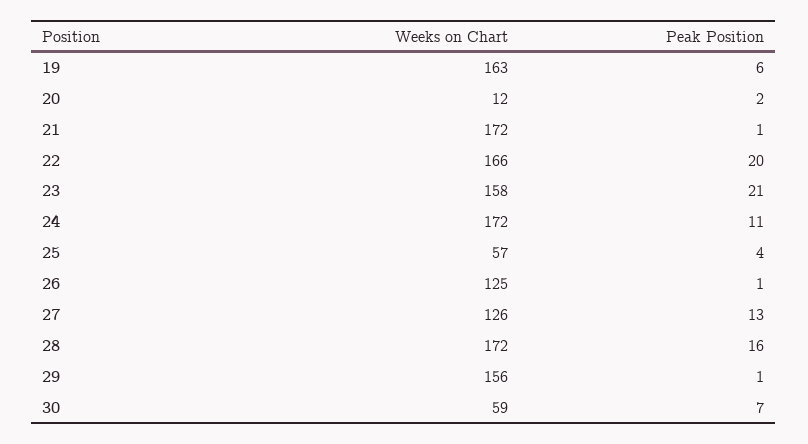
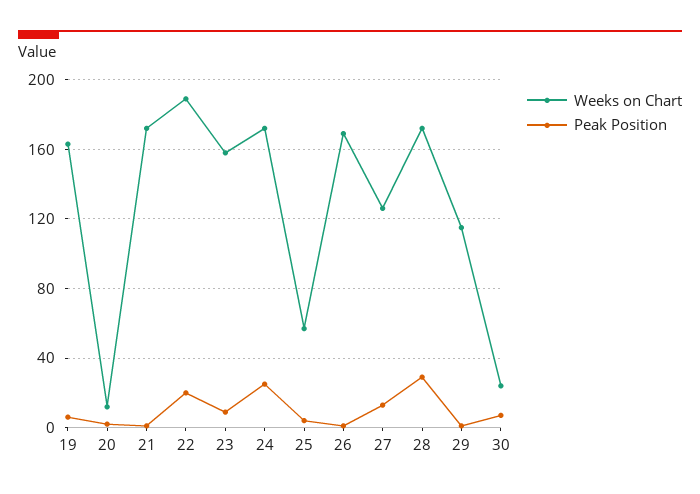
Weeks on Chart, 22: 166 -> 190
Peak Position, 23: 21 -> 10
Peak Position, 24: 11 -> 25
Weeks on Chart, 26: 125 -> 170
Peak Position, 28: 16 -> 30
Weeks on Chart, 29: 156 -> 115
Weeks on Chart, 30: 59 -> 25

